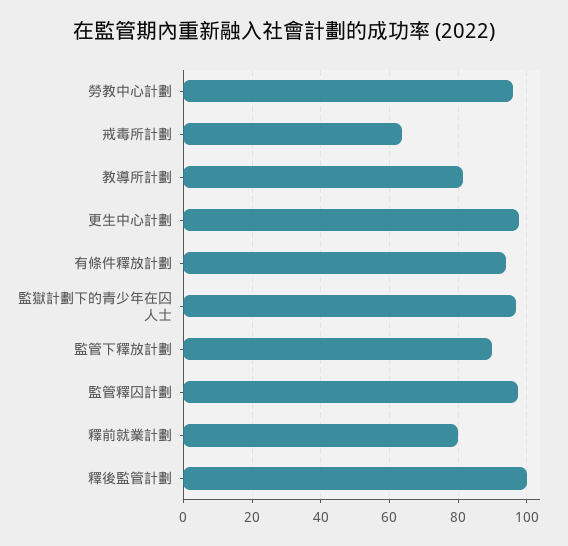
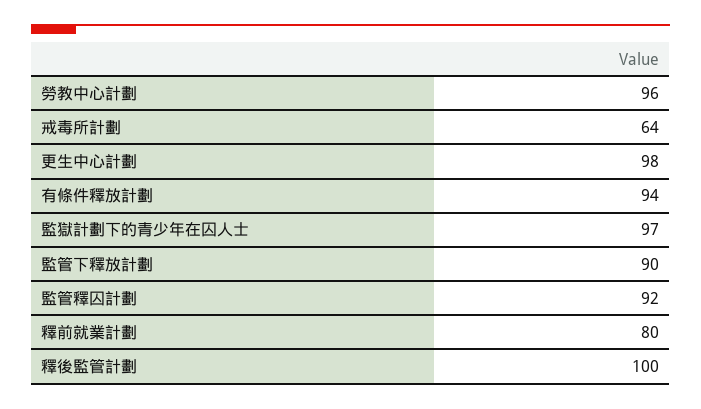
教導所計劃: 82 -> none
監管釋囚計劃: 98 -> 92

